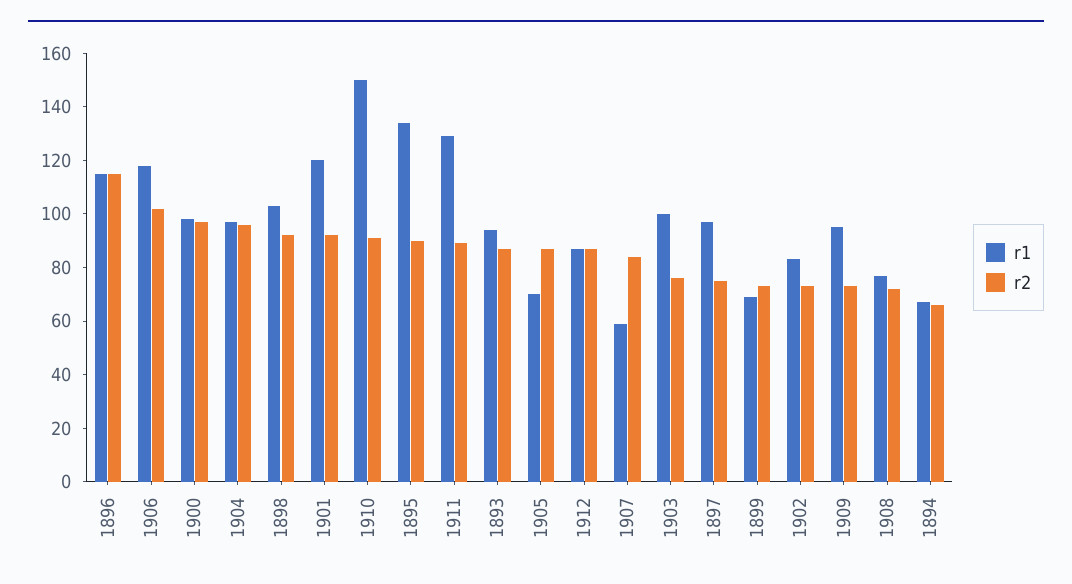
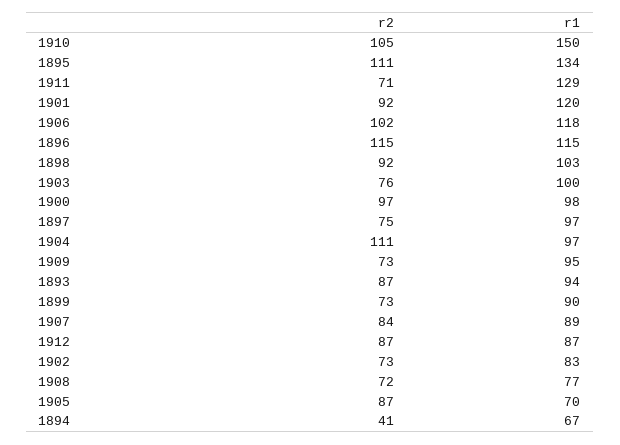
r2, 1904: 95 -> 111
r2, 1910: 90 -> 105
r2, 1895: 90 -> 111
r2, 1911: 90 -> 71
r1, 1907: 60 -> 89
r1, 1899: 70 -> 90
r2, 1894: 65 -> 41

